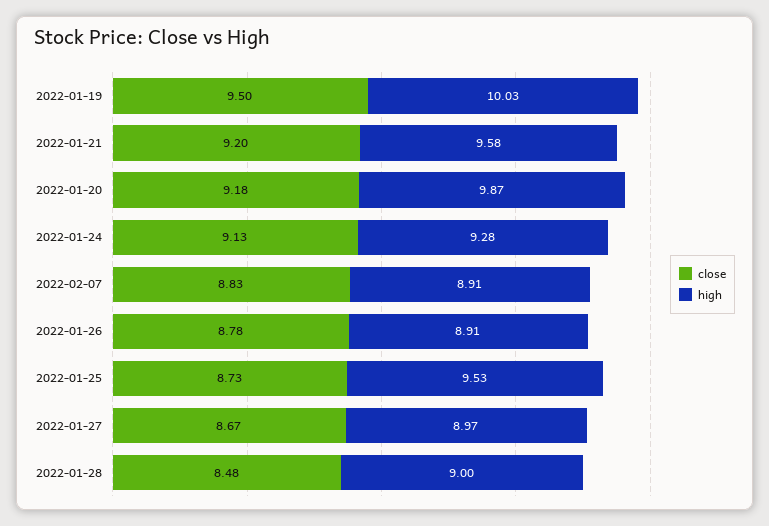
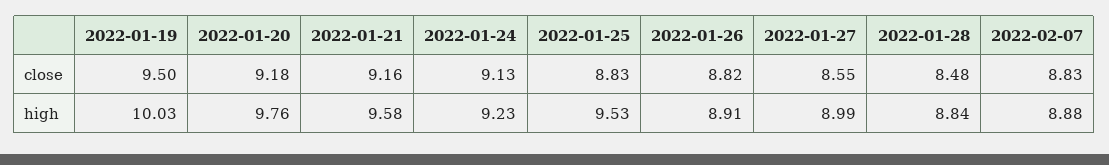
close, 2022-01-21: 9.2 -> 9.16
high, 2022-01-20: 9.87 -> 9.76
high, 2022-01-24: 9.28 -> 9.23
high, 2022-02-07: 8.91 -> 8.88
close, 2022-01-26: 8.78 -> 8.82
close, 2022-01-25: 8.73 -> 8.83
close, 2022-01-27: 8.67 -> 8.55
high, 2022-01-27: 8.97 -> 8.99
high, 2022-01-28: 9 -> 8.84

